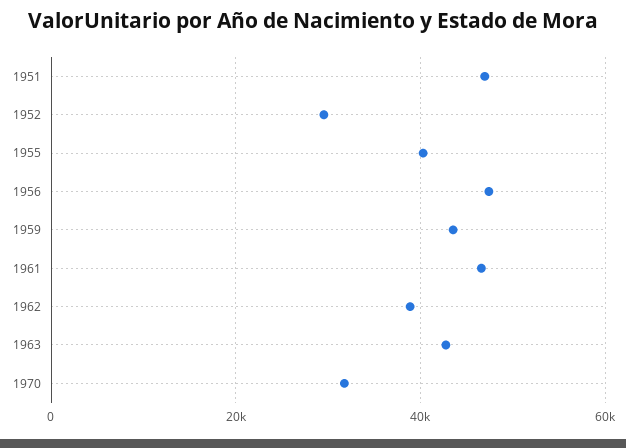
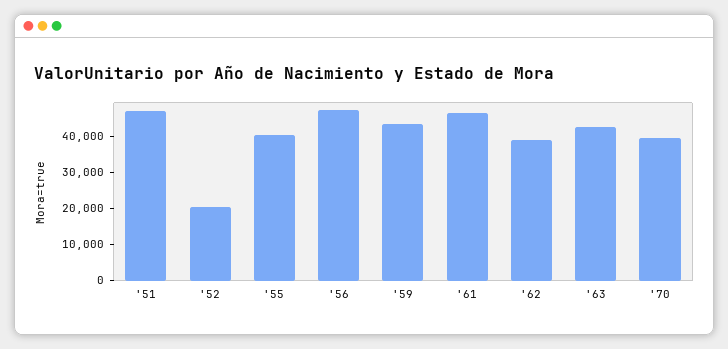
1952: 30000 -> 20000
1970: 32000 -> 40000

